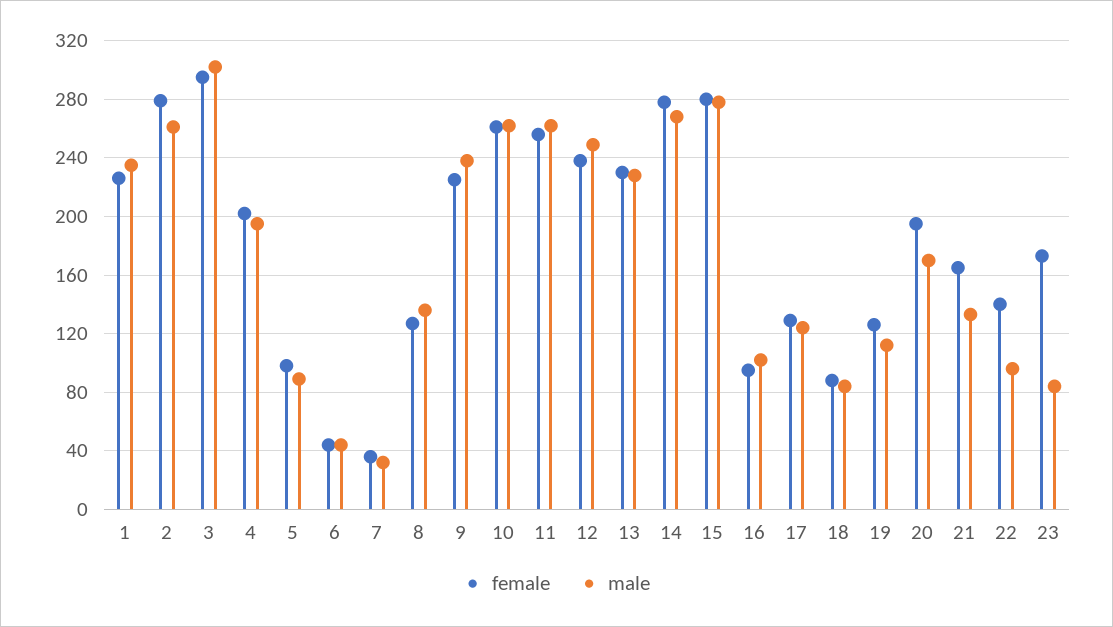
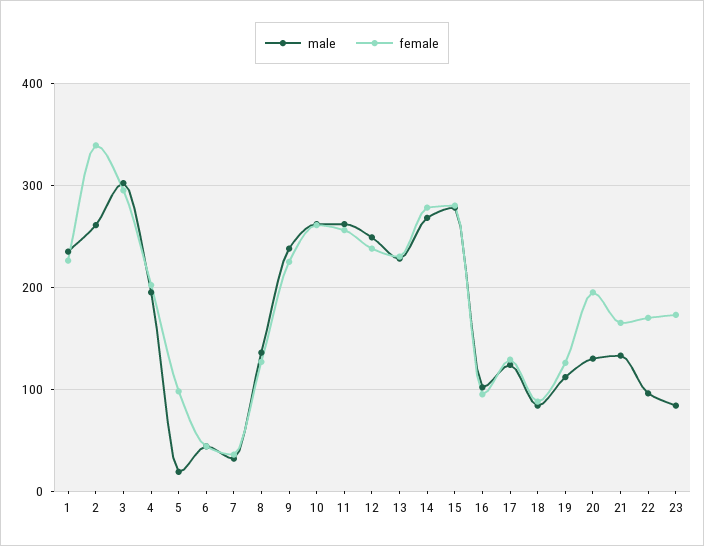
female, 2: 280 -> 340
male, 5: 90 -> 20
male, 20: 170 -> 130
female, 22: 140 -> 170

